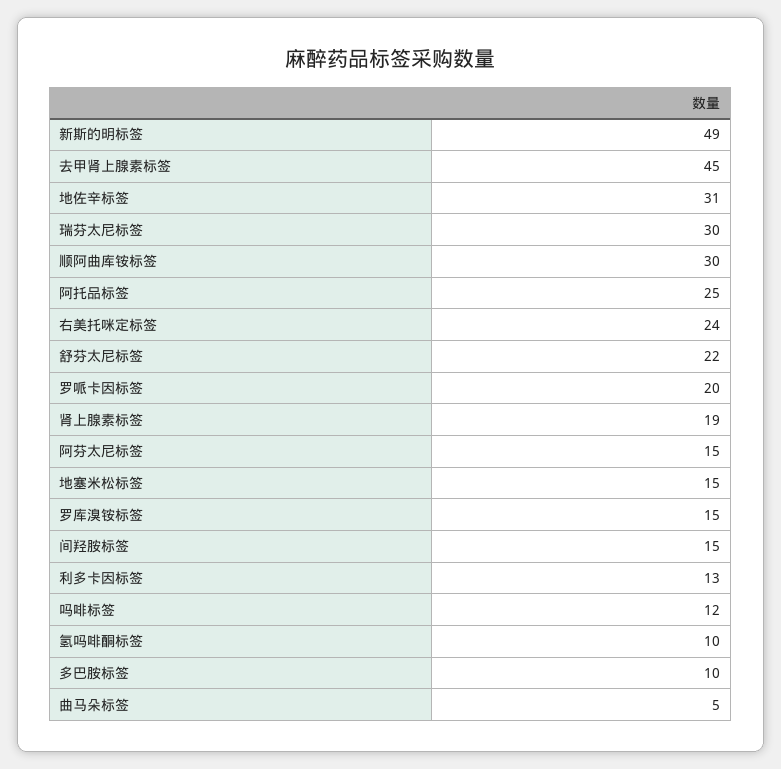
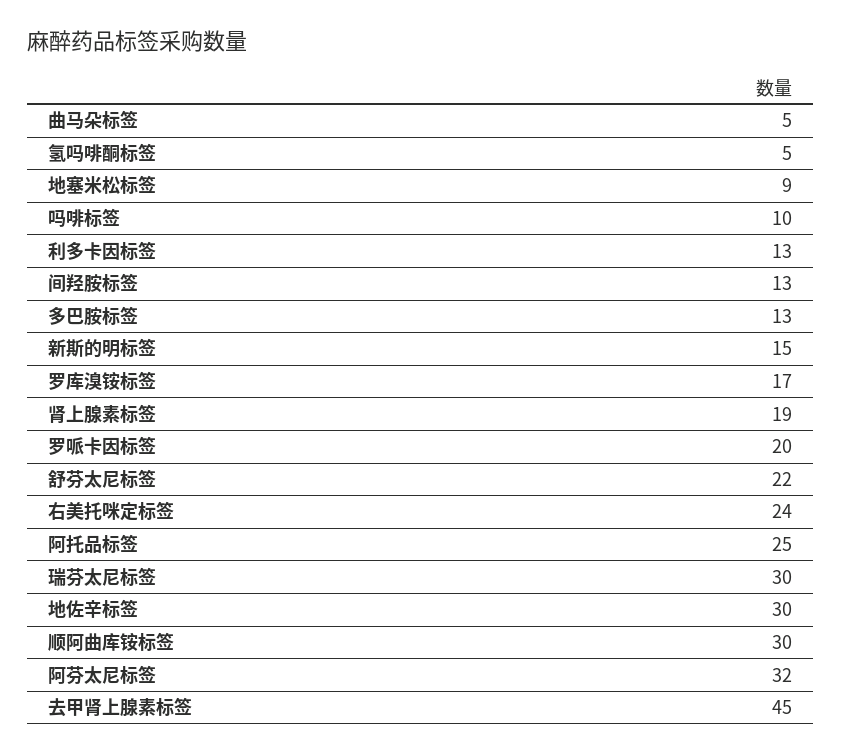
新斯的明标签: 49 -> 15
地佐辛标签: 31 -> 30
阿芬太尼标签: 15 -> 32
地塞米松标签: 15 -> 9
罗库溴铵标签: 15 -> 17
间羟胺标签: 15 -> 13
吗啡标签: 12 -> 10
氢吗啡酮标签: 10 -> 5
多巴胺标签: 10 -> 13

